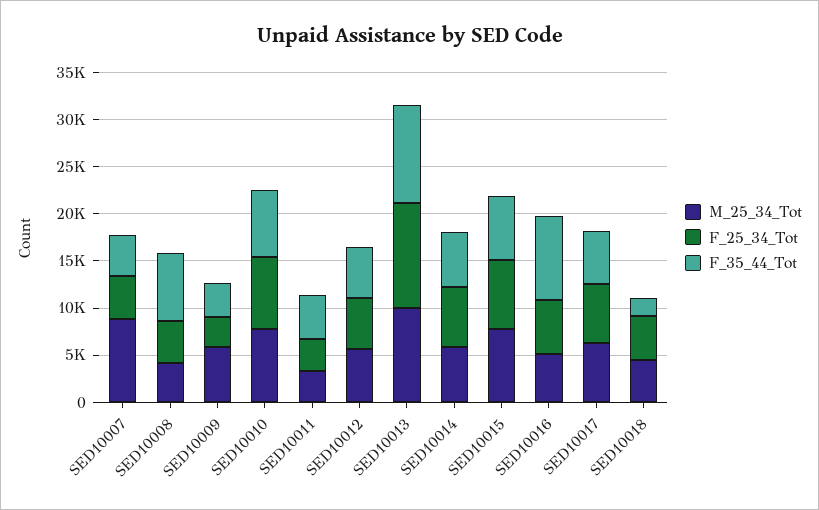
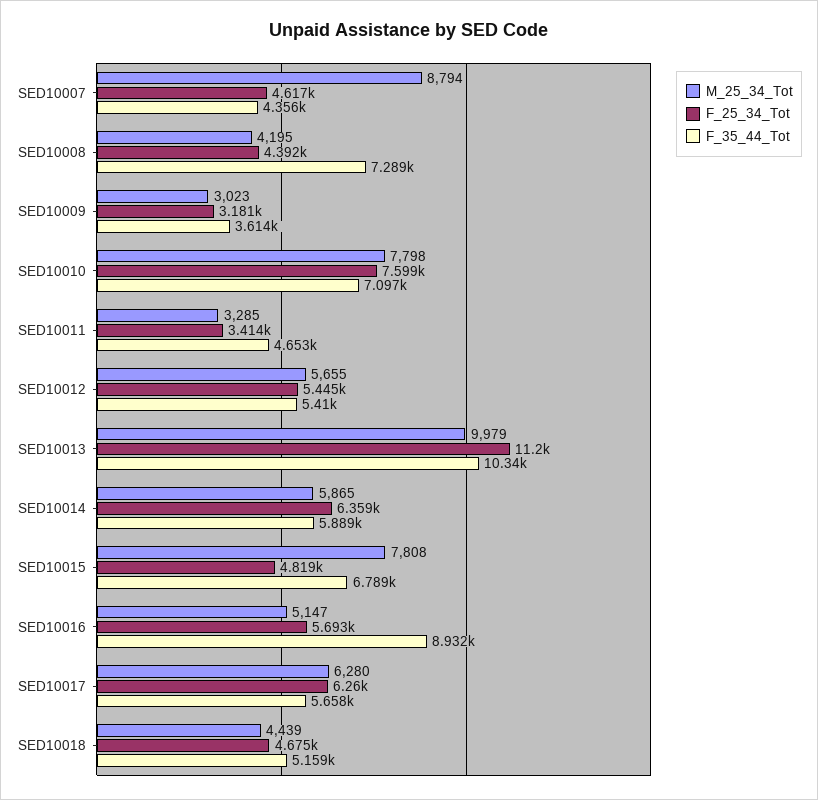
M_25_34_Tot, SED10009: 6000 -> 3023
F_25_34_Tot, SED10015: 7000 -> 4819
F_35_44_Tot, SED10018: 2000 -> 5159

